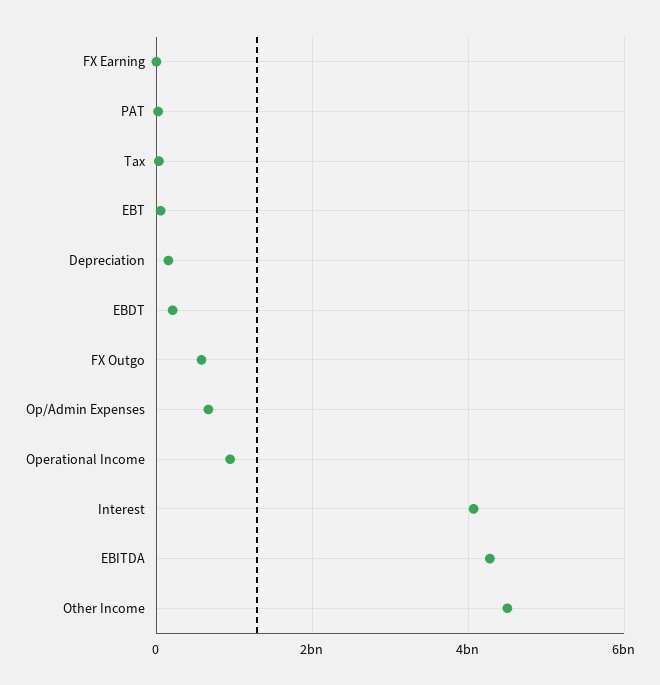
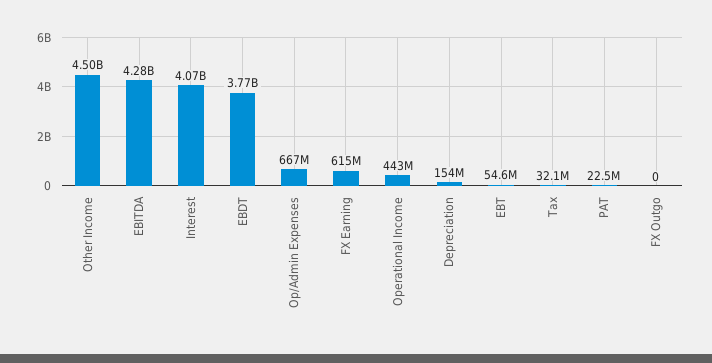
FX Earning: 0 -> 615000000
EBDT: 200000000 -> 3770000000
FX Outgo: 600000000 -> 0
Operational Income: 1000000000 -> 443000000

